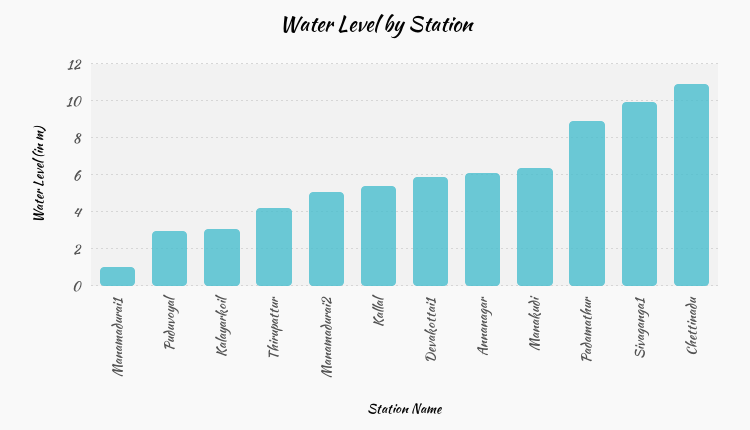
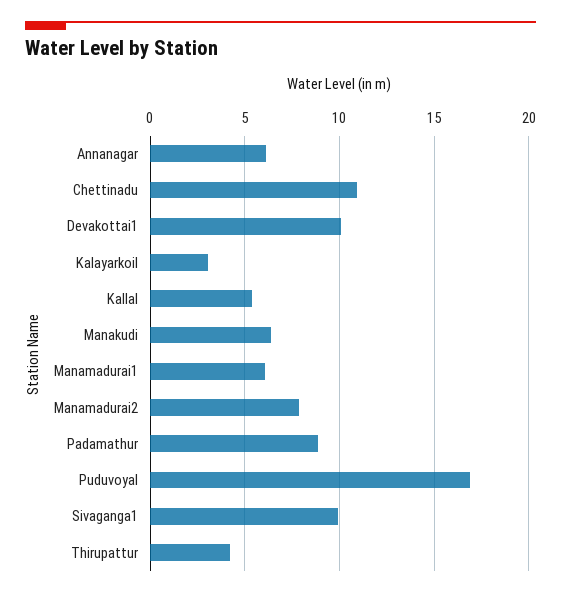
Manamadurai1: 1 -> 6
Puduvoyal: 3 -> 17
Manamadurai2: 5 -> 8
Devakottai1: 6 -> 10

